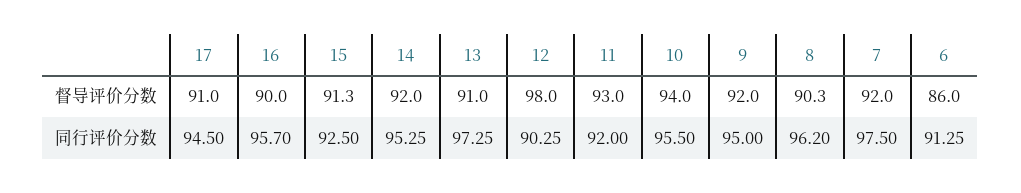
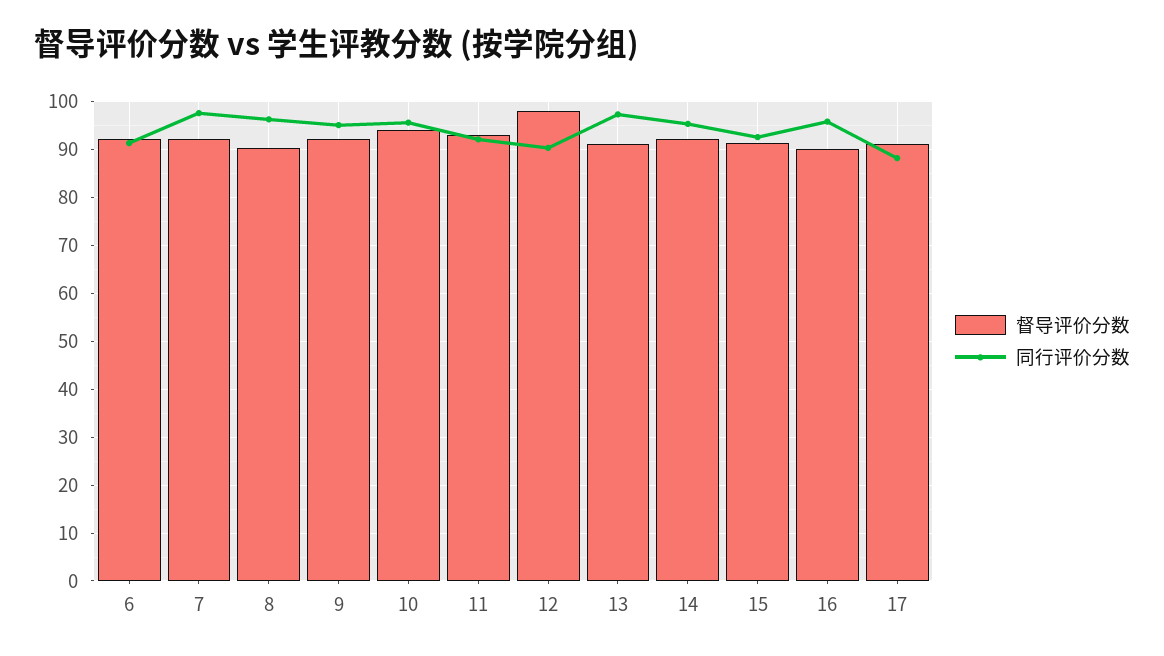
督导评价分数, 6: 86 -> 92
同行评价分数, 17: 94.5 -> 88

